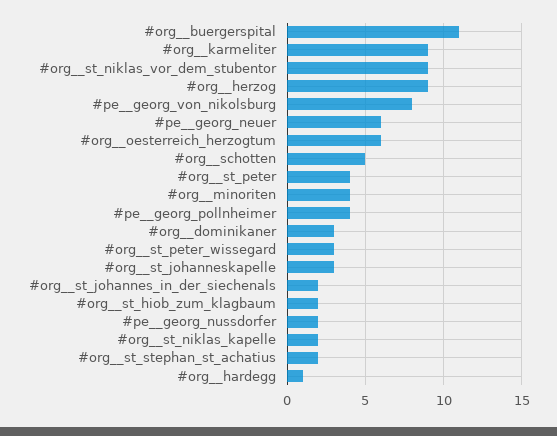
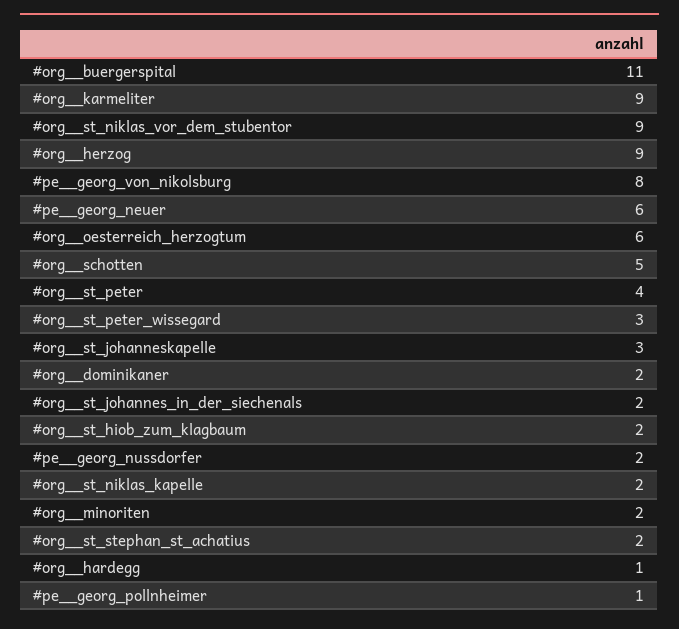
#org__minoriten: 4 -> 2
#pe__georg_pollnheimer: 4 -> 1
#org__dominikaner: 3 -> 2

